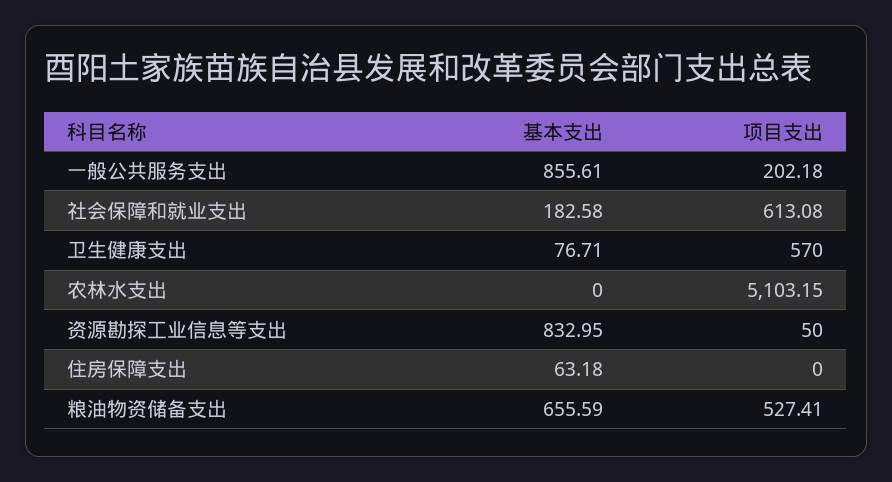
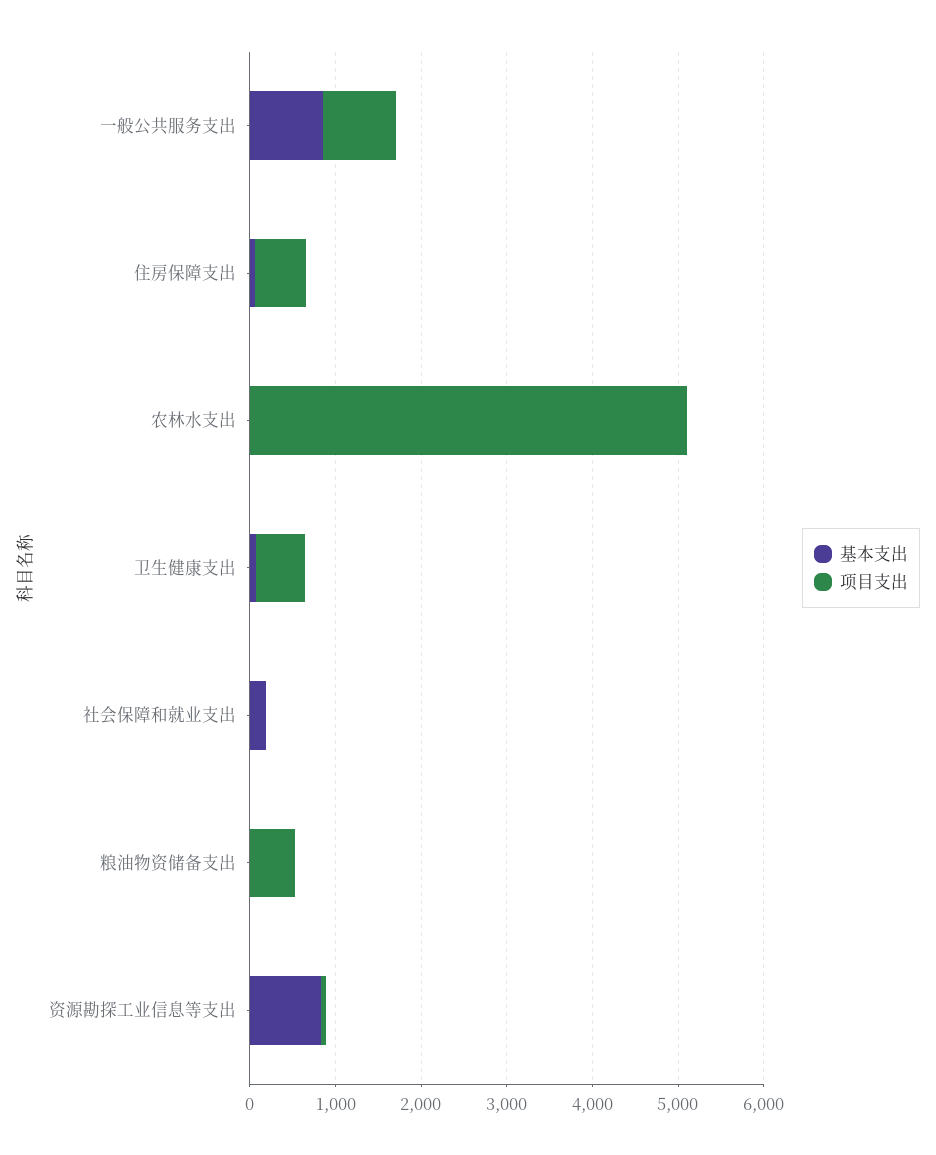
项目支出, 一般公共服务支出: 202.18 -> 800
项目支出, 社会保障和就业支出: 613.08 -> 0
项目支出, 住房保障支出: 0 -> 600
基本支出, 粮油物资储备支出: 655.59 -> 0

